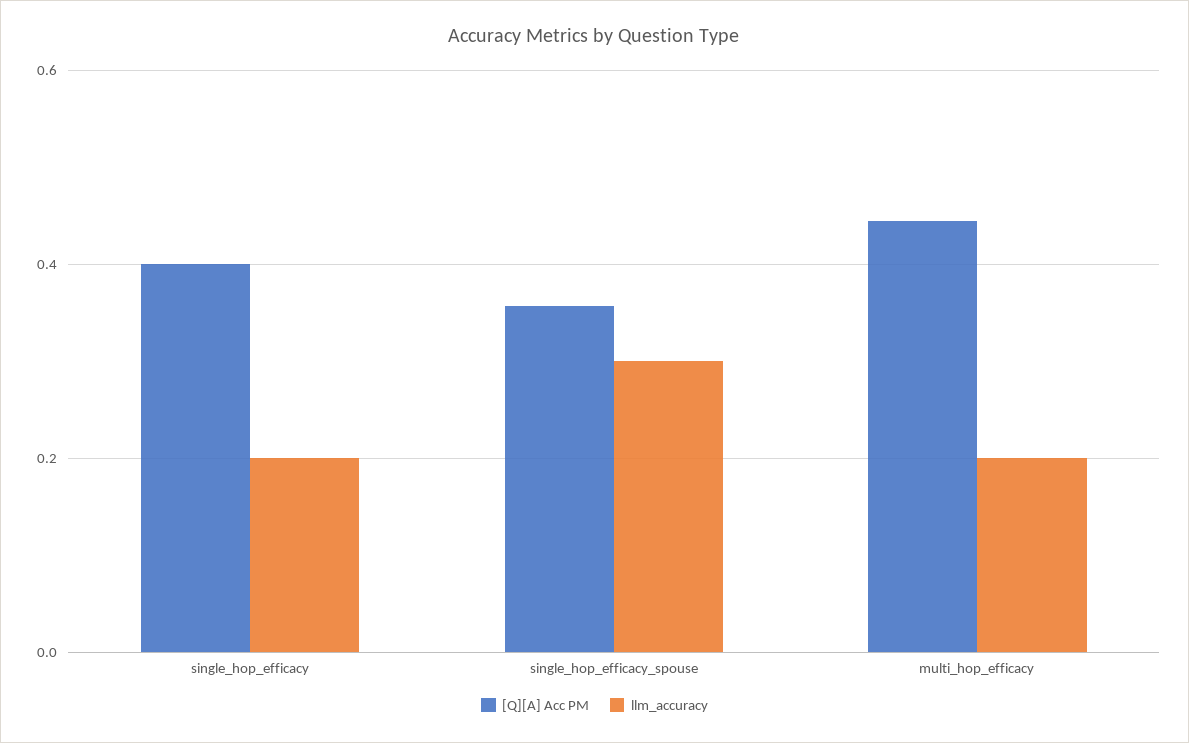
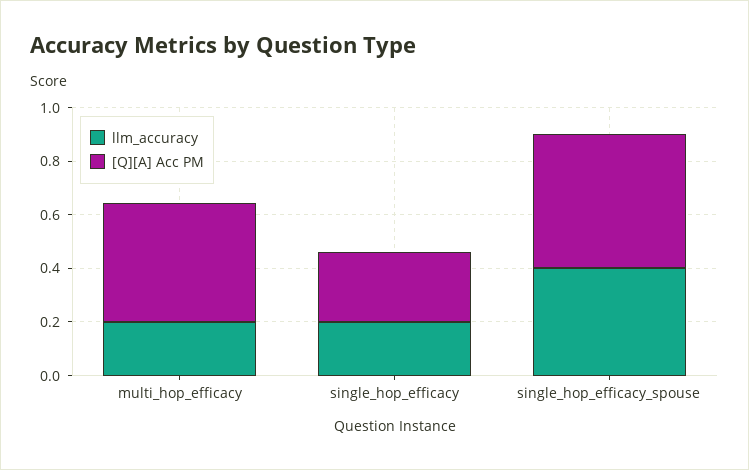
[Q][A] Acc PM, single_hop_efficacy: 0.4 -> 0.25
[Q][A] Acc PM, single_hop_efficacy_spouse: 0.36 -> 0.5
llm_accuracy, single_hop_efficacy_spouse: 0.3 -> 0.4

